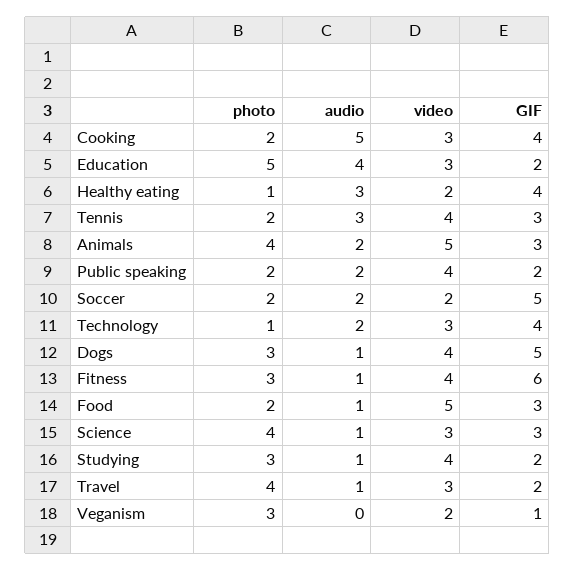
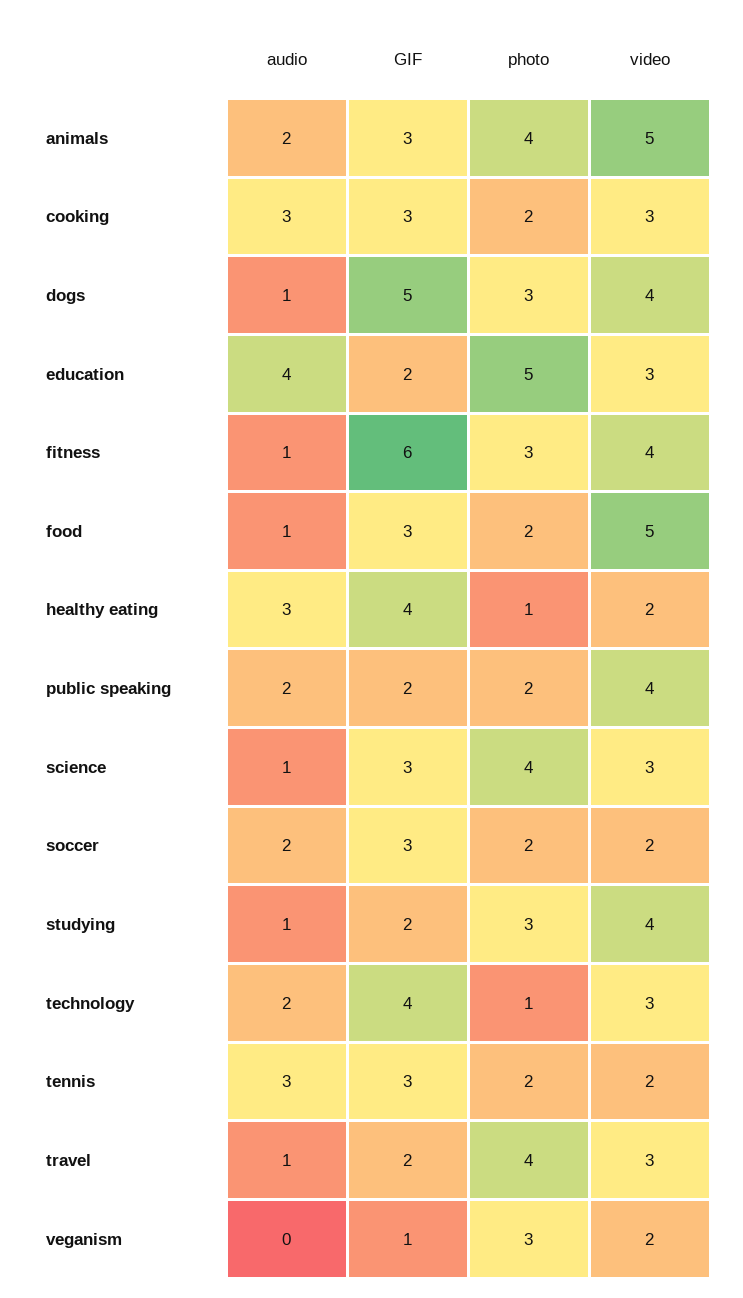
audio, Cooking: 5 -> 3
GIF, Cooking: 4 -> 3
video, Tennis: 4 -> 2
GIF, Soccer: 5 -> 3

